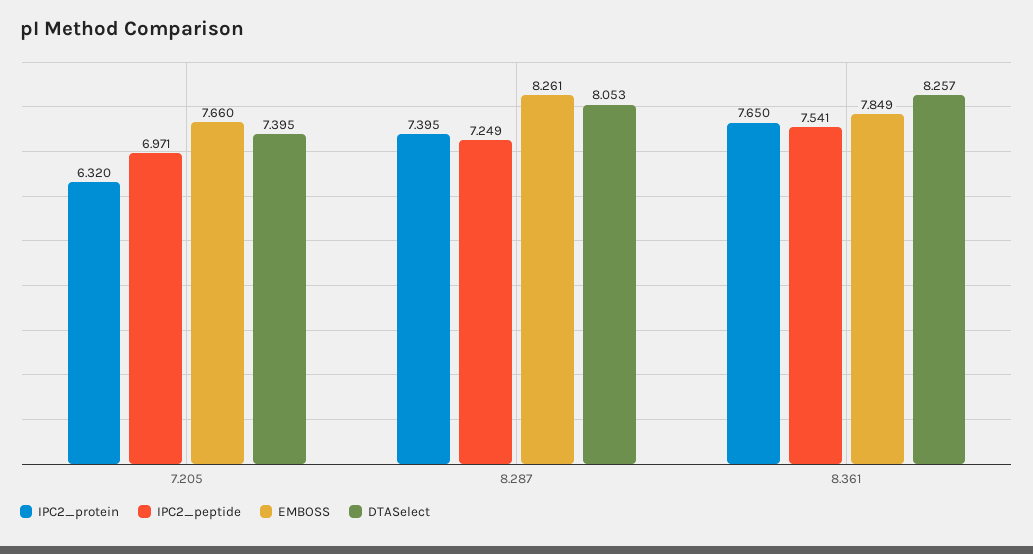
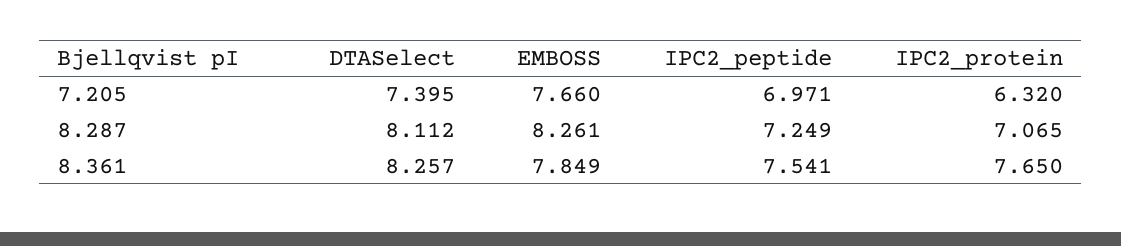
IPC2_protein, 8.287: 7.395 -> 7.065
DTASelect, 8.287: 8.053 -> 8.112

